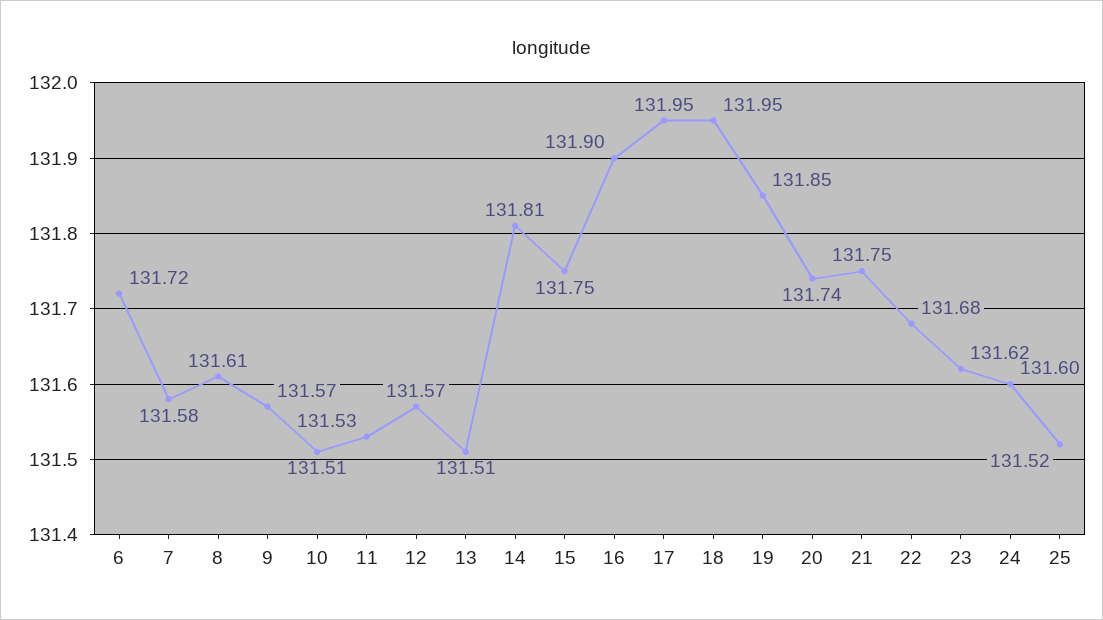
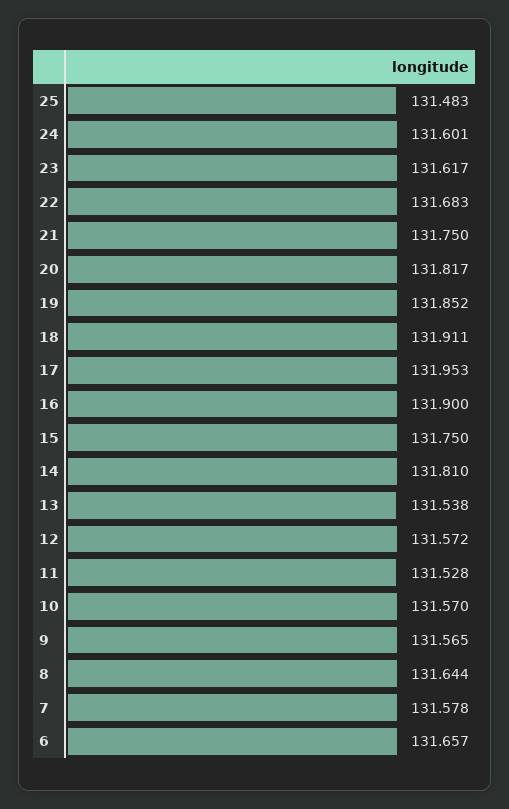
6: 131.72 -> 131.657
8: 131.61 -> 131.644
10: 131.51 -> 131.57
13: 131.51 -> 131.538
18: 131.95 -> 131.911
20: 131.74 -> 131.817
25: 131.52 -> 131.483

